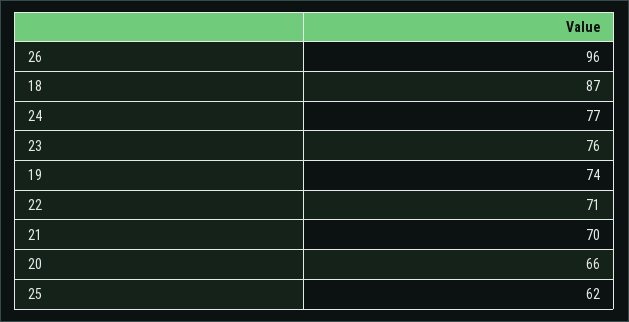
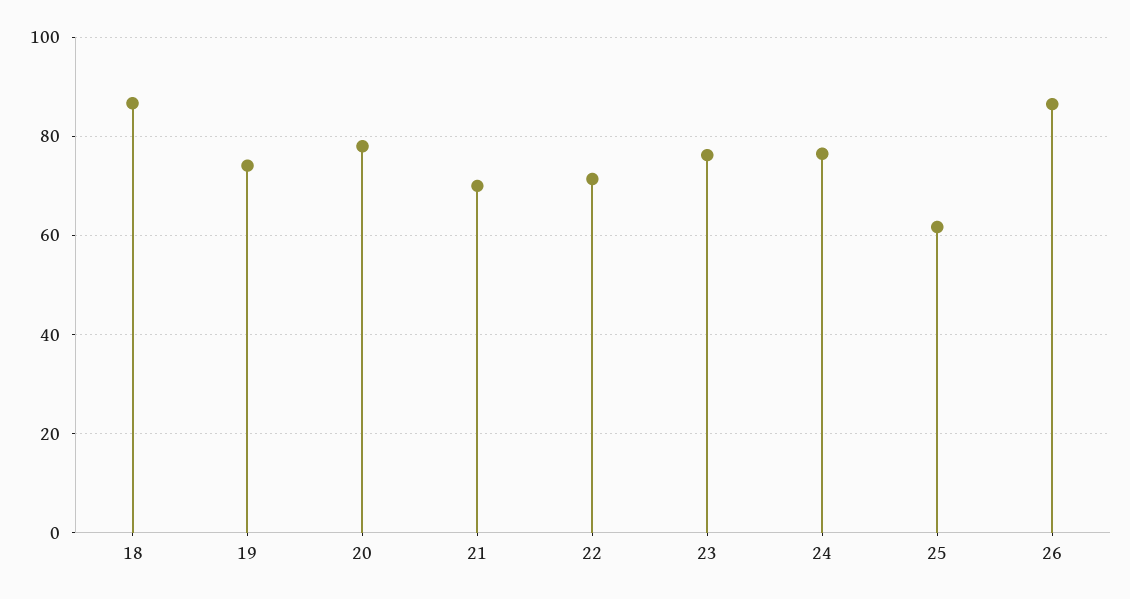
26: 96 -> 86
20: 66 -> 78

